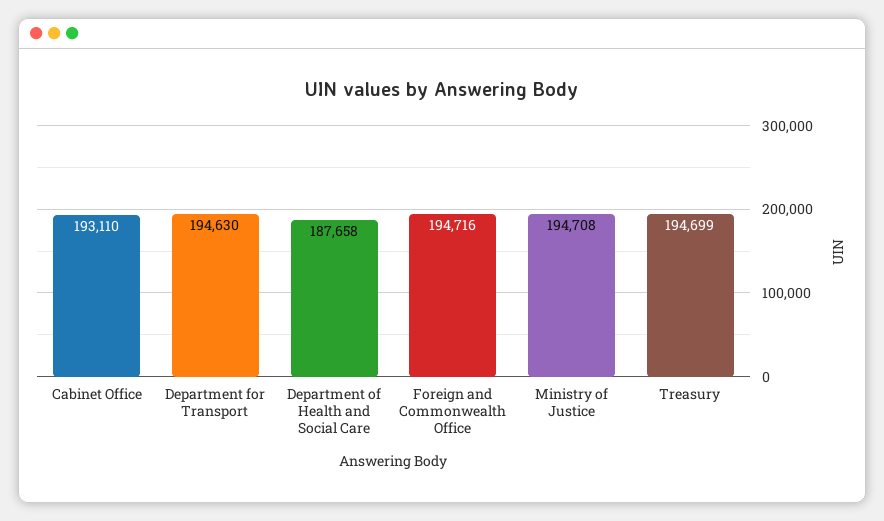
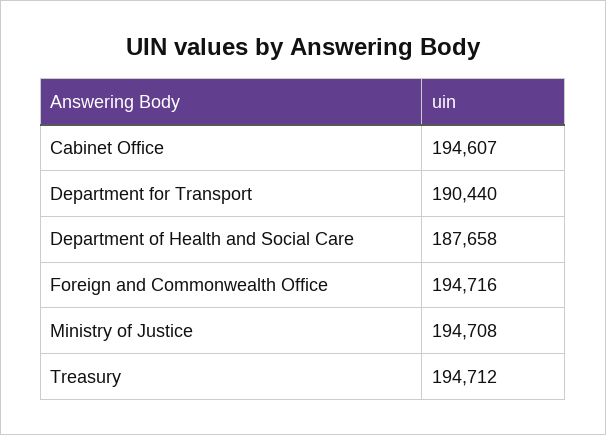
Cabinet Office: 193110 -> 194607
Department for Transport: 194630 -> 190440
Treasury: 194699 -> 194712

